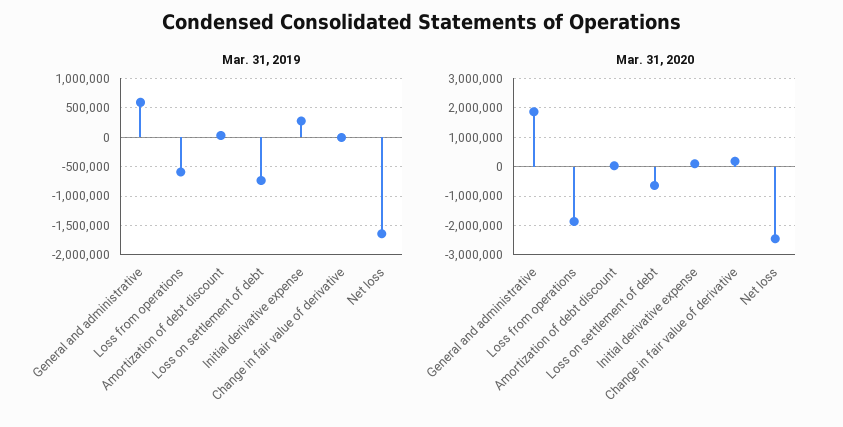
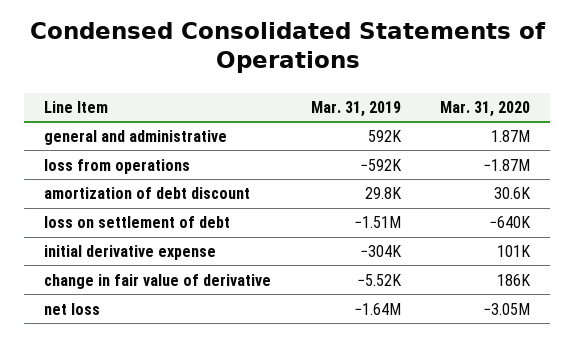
Mar. 31, 2019, Loss on settlement of debt: -750000 -> -1510000
Mar. 31, 2019, Initial derivative expense: 250000 -> -304000
Mar. 31, 2020, Net loss: -2500000 -> -3050000

